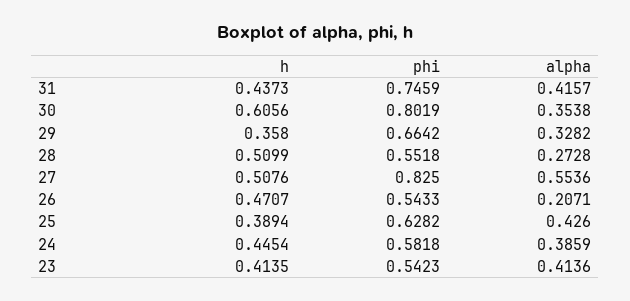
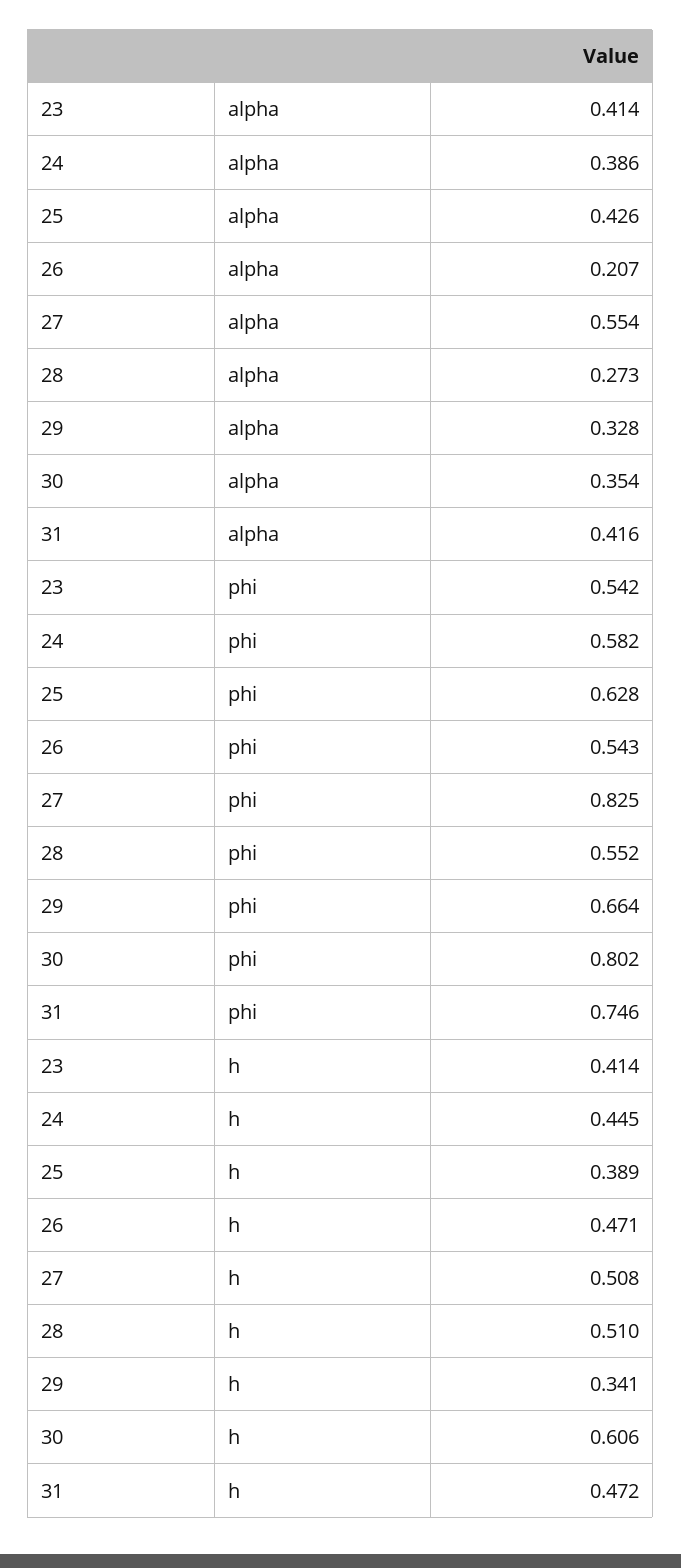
h, 31: 0.4373 -> 0.472
h, 29: 0.358 -> 0.341

